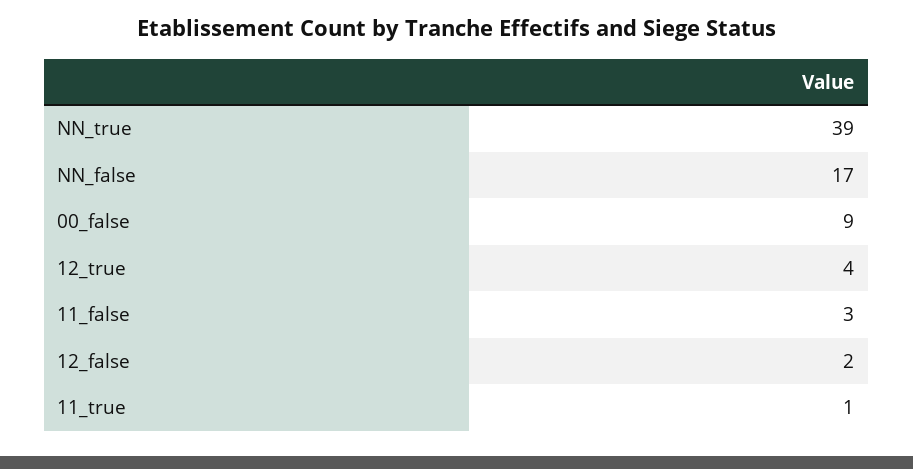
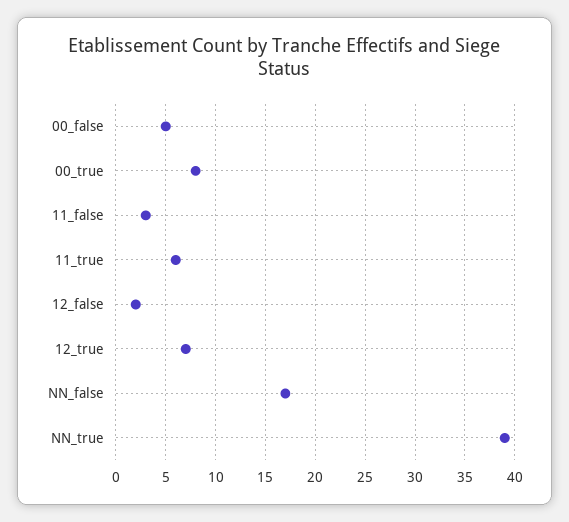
00_false: 9 -> 5
12_true: 4 -> 7
11_true: 1 -> 6
00_true: none -> 8

